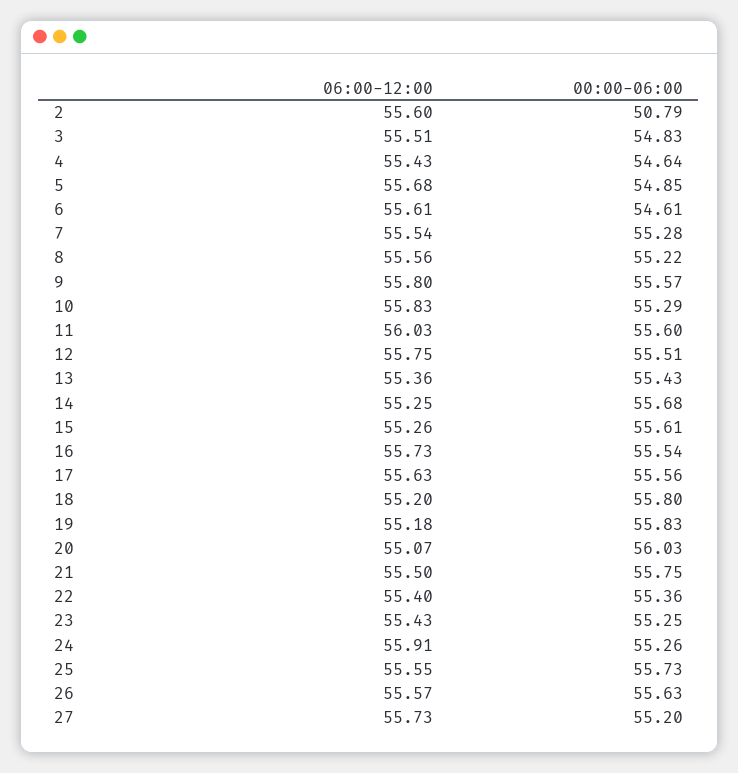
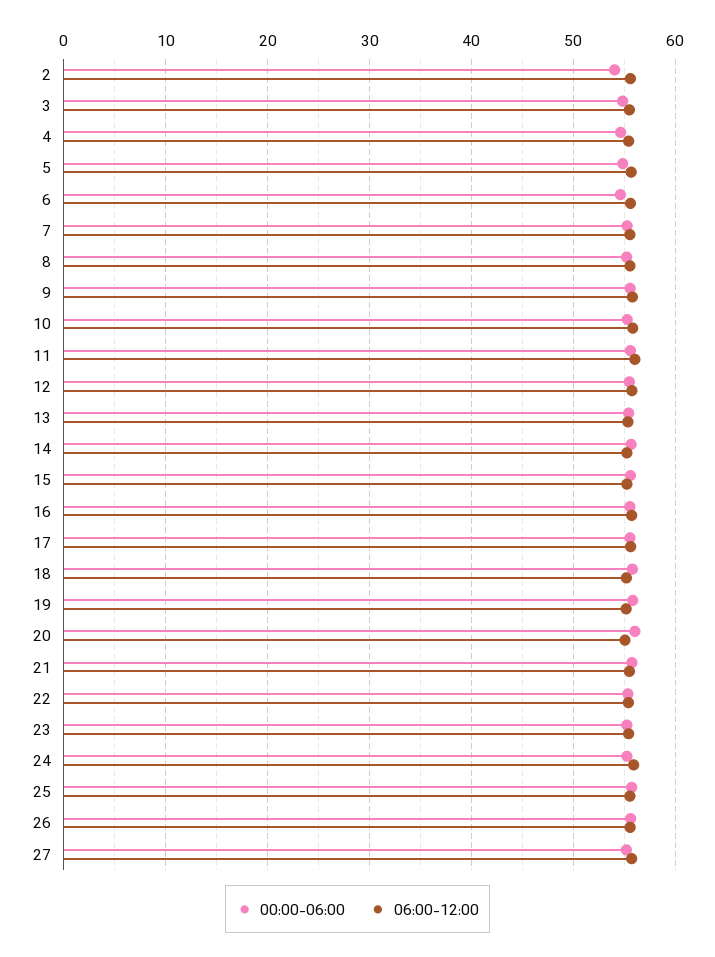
00:00-06:00, 2: 50.79 -> 54

